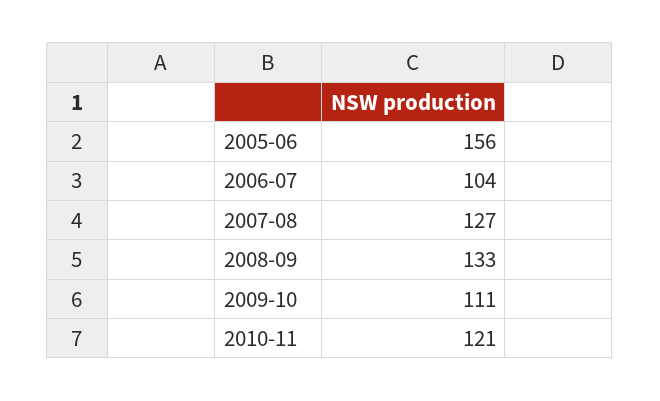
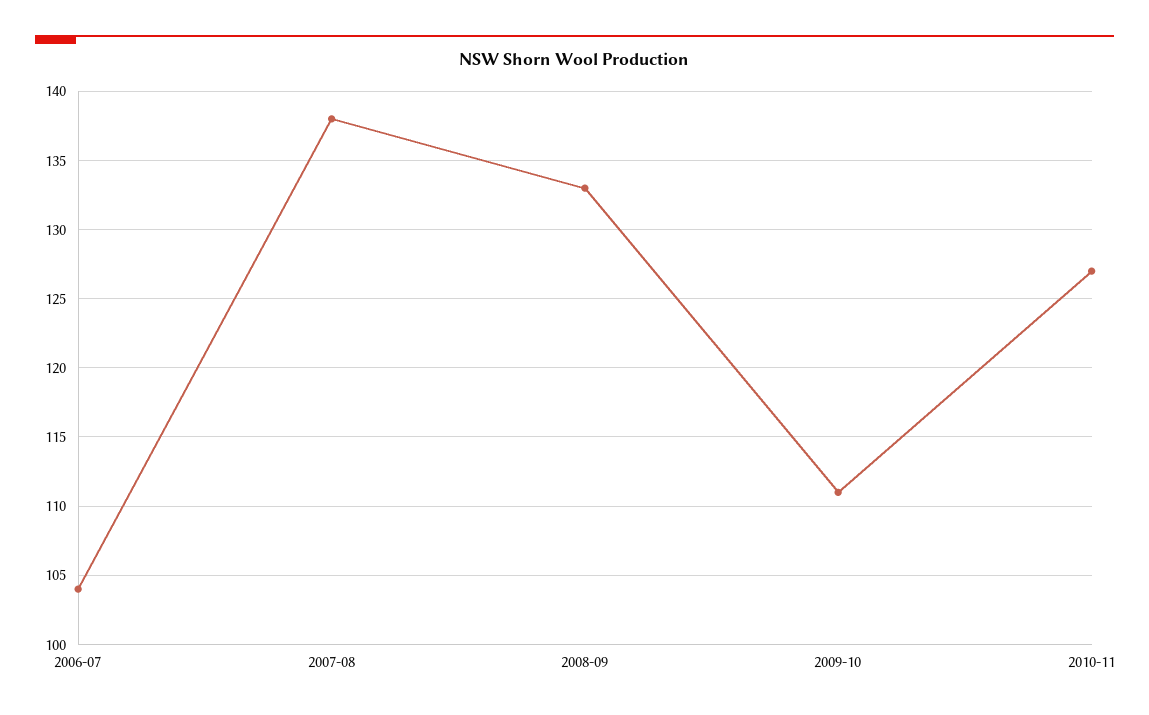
2005-06: 156 -> none
2007-08: 127 -> 138
2010-11: 121 -> 127

